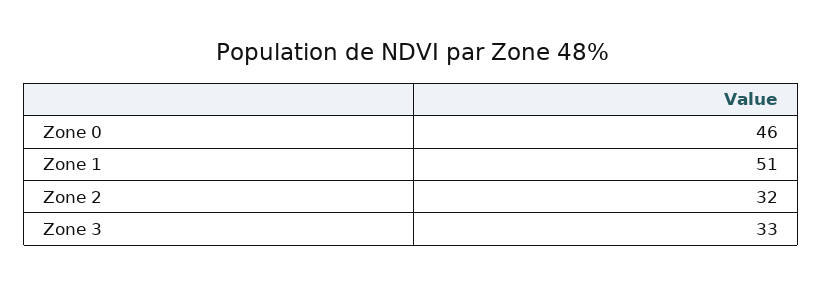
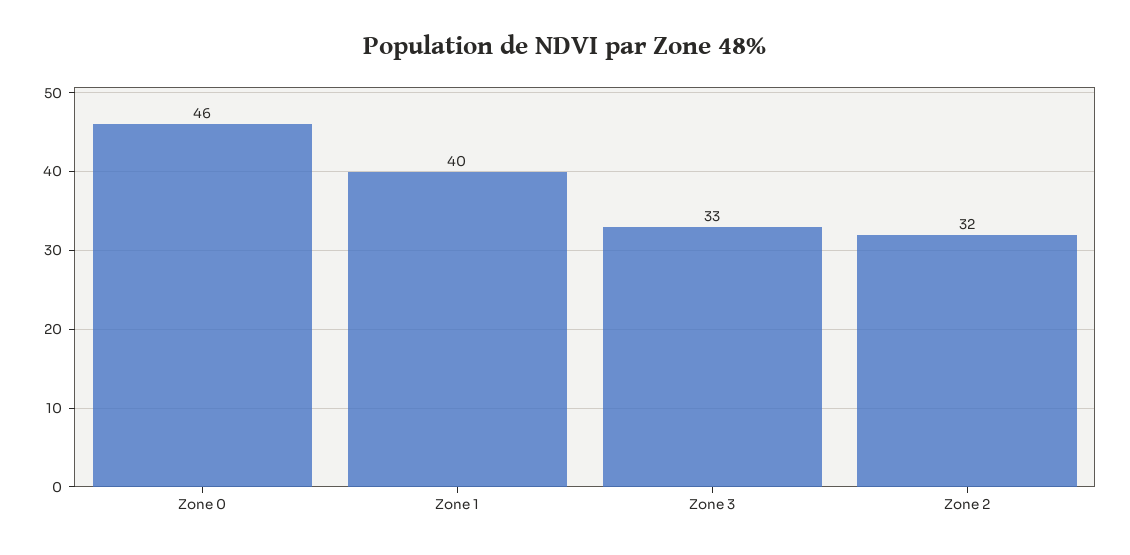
Zone 1: 51 -> 40

